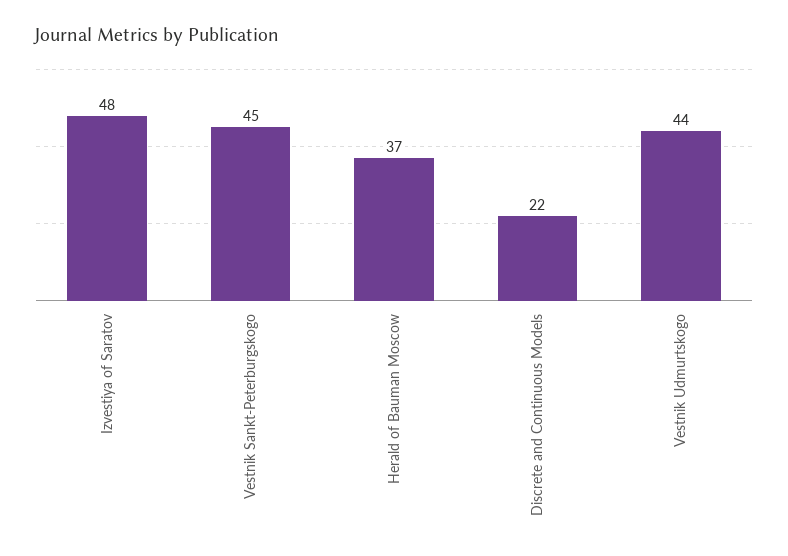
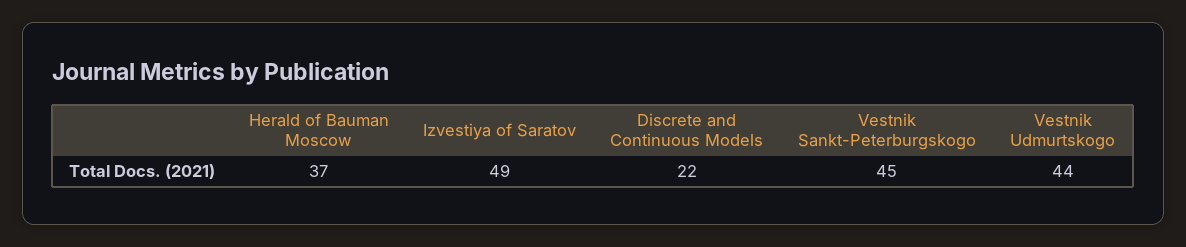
Izvestiya of Saratov: 48 -> 49

